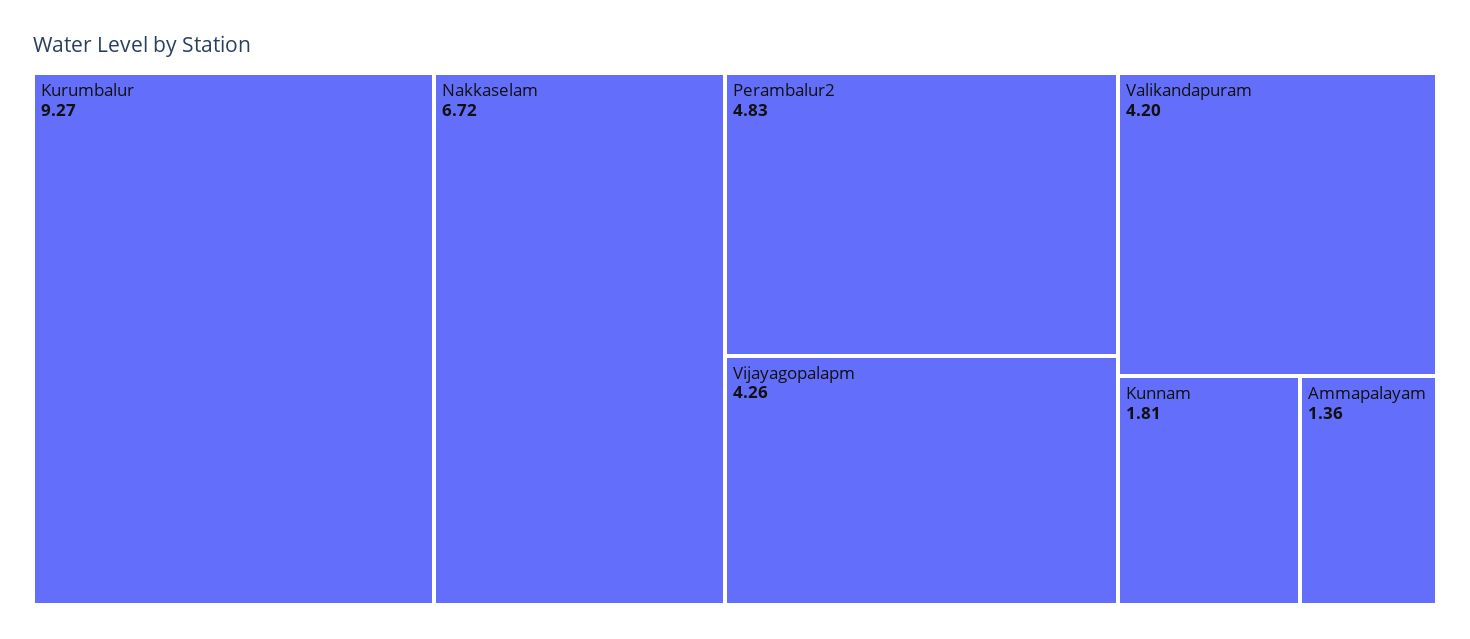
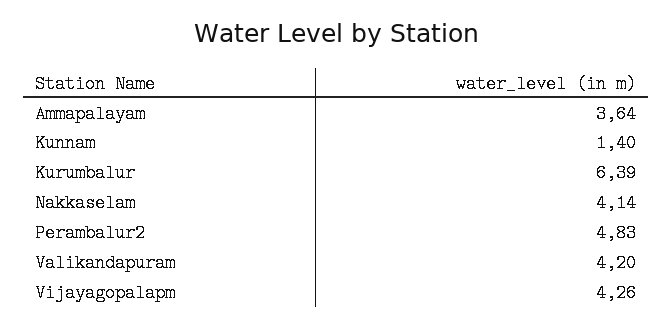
Kurumbalur: 9.27 -> 6.39
Nakkaselam: 6.72 -> 4.14
Kunnam: 1.81 -> 1.4
Ammapalayam: 1.36 -> 3.64

